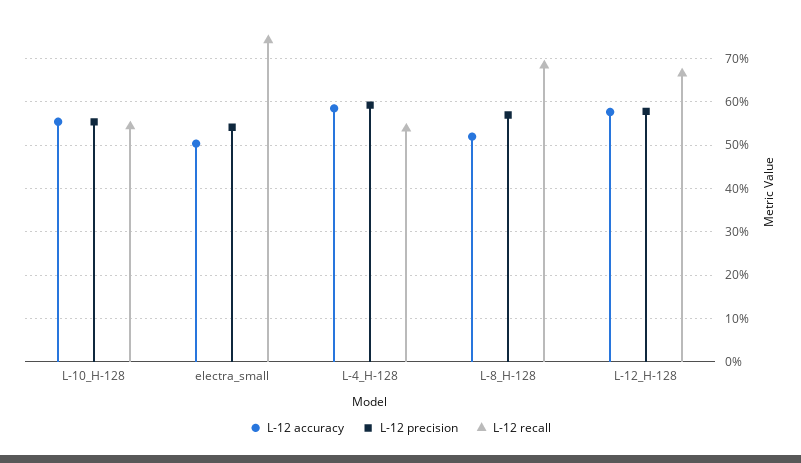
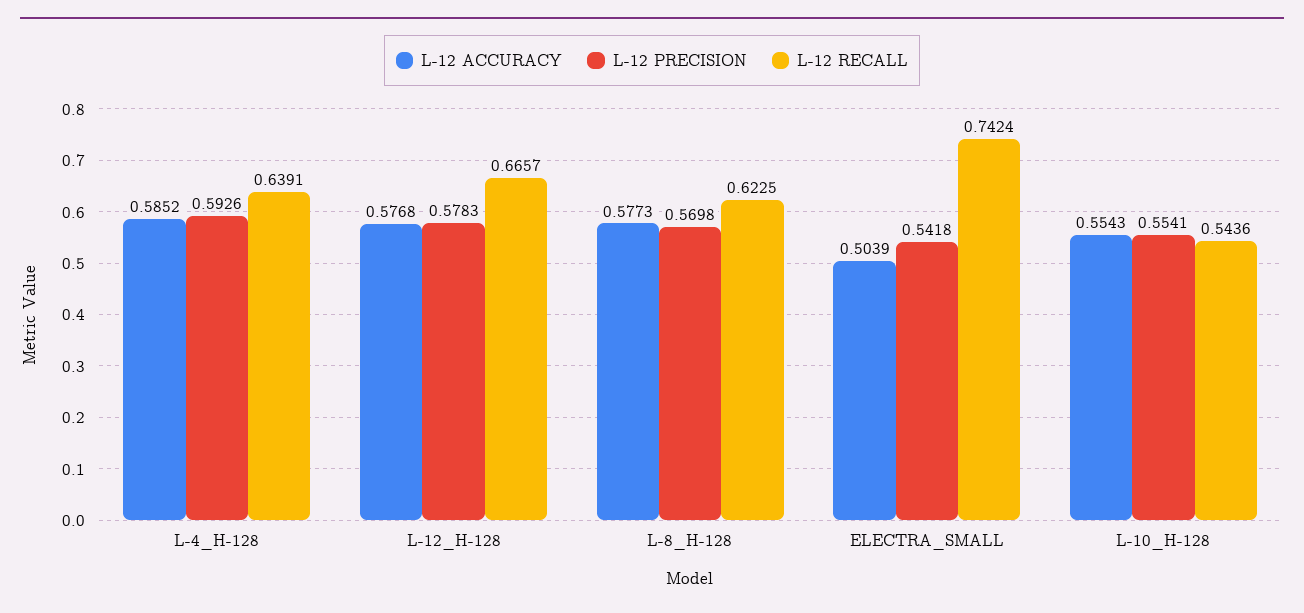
L-12 recall, L-4_H-128: 0.54 -> 0.6391
L-12 accuracy, L-8_H-128: 0.52 -> 0.5773
L-12 recall, L-8_H-128: 0.68 -> 0.6225

